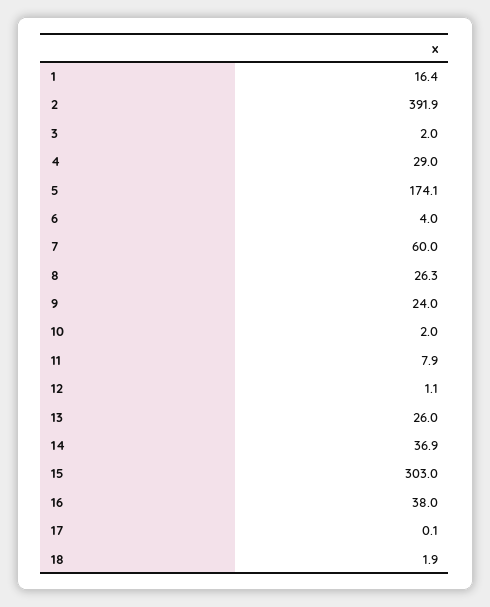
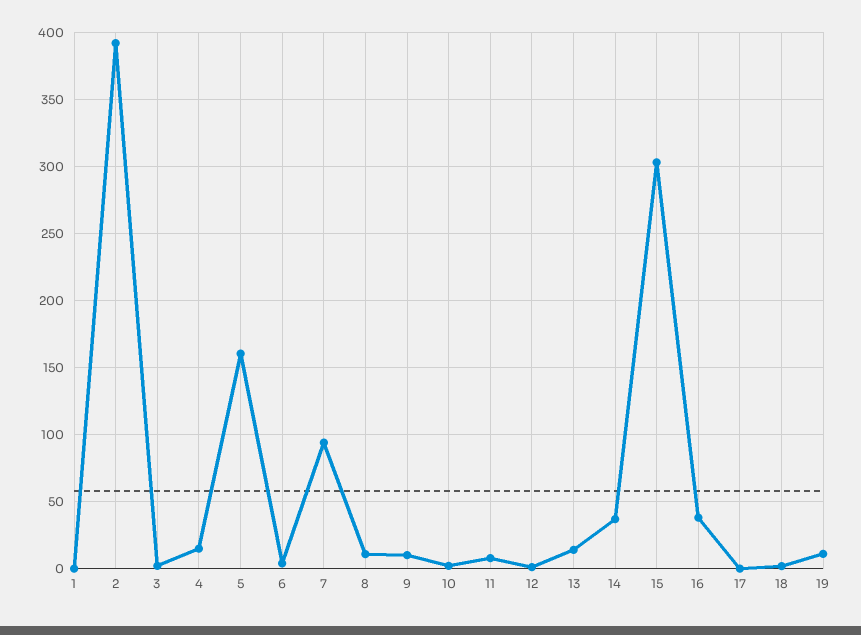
1: 16.4 -> 0
4: 29 -> 15
5: 174.1 -> 160
7: 60 -> 95
8: 26.3 -> 10
9: 24 -> 10
13: 26 -> 15
19: none -> 10

